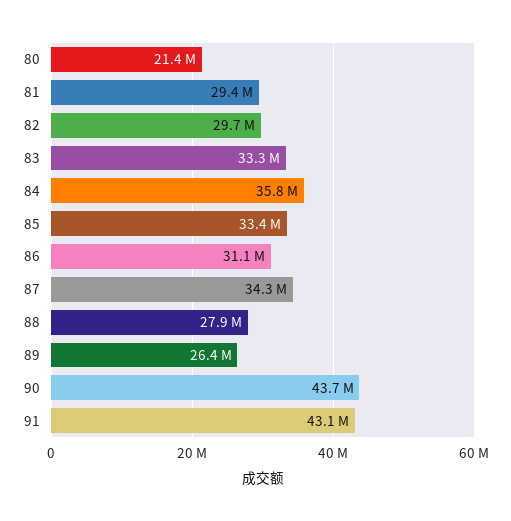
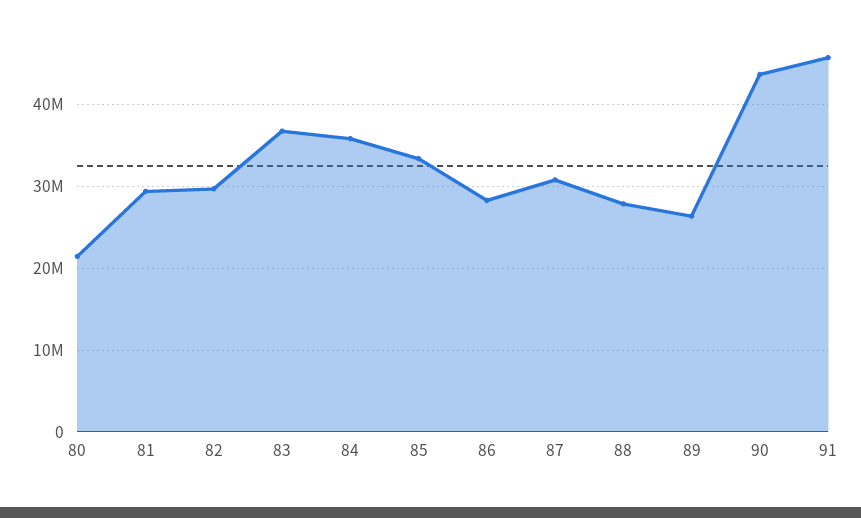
83: 33300000 -> 37000000
86: 31100000 -> 28000000
87: 34300000 -> 31000000
91: 43100000 -> 46000000

